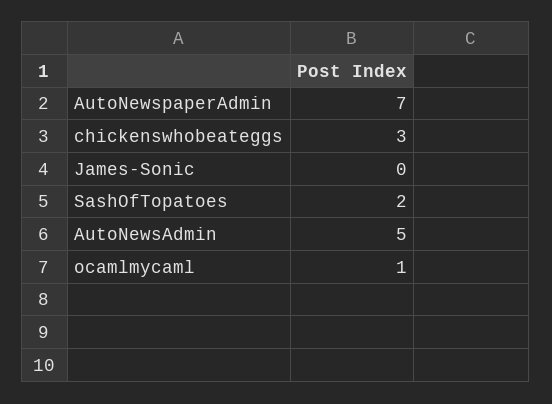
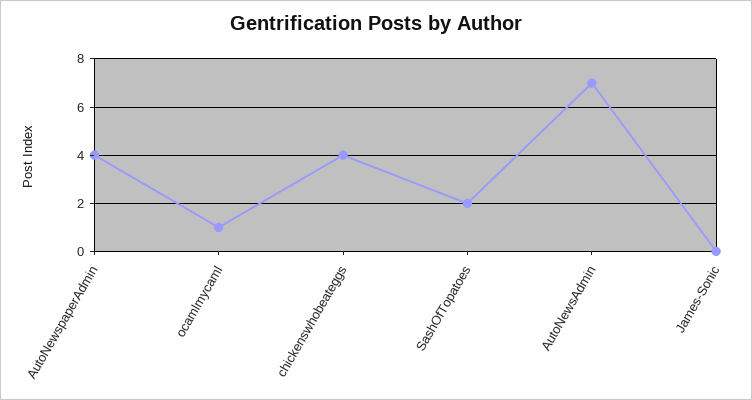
AutoNewspaperAdmin: 7 -> 4
chickenswhobeateggs: 3 -> 4
AutoNewsAdmin: 5 -> 7

